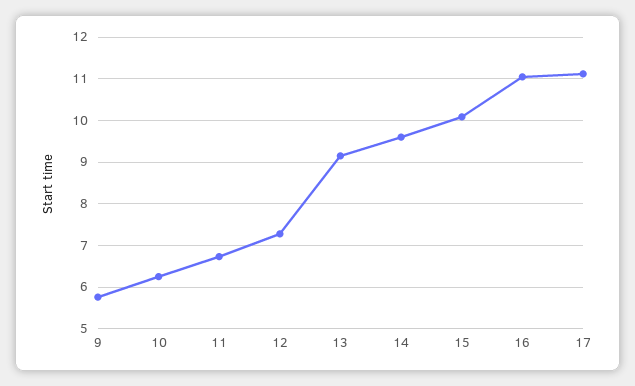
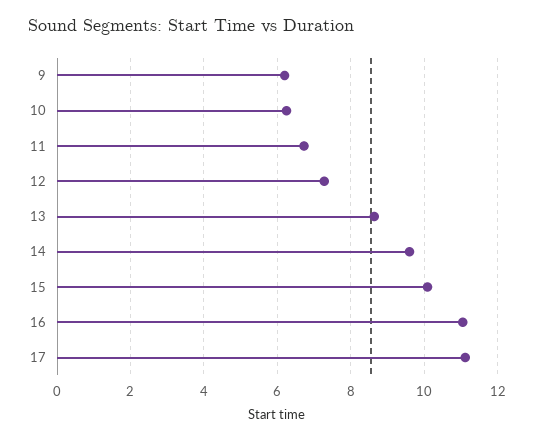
9: 5.8 -> 6.2
13: 9.2 -> 8.6

